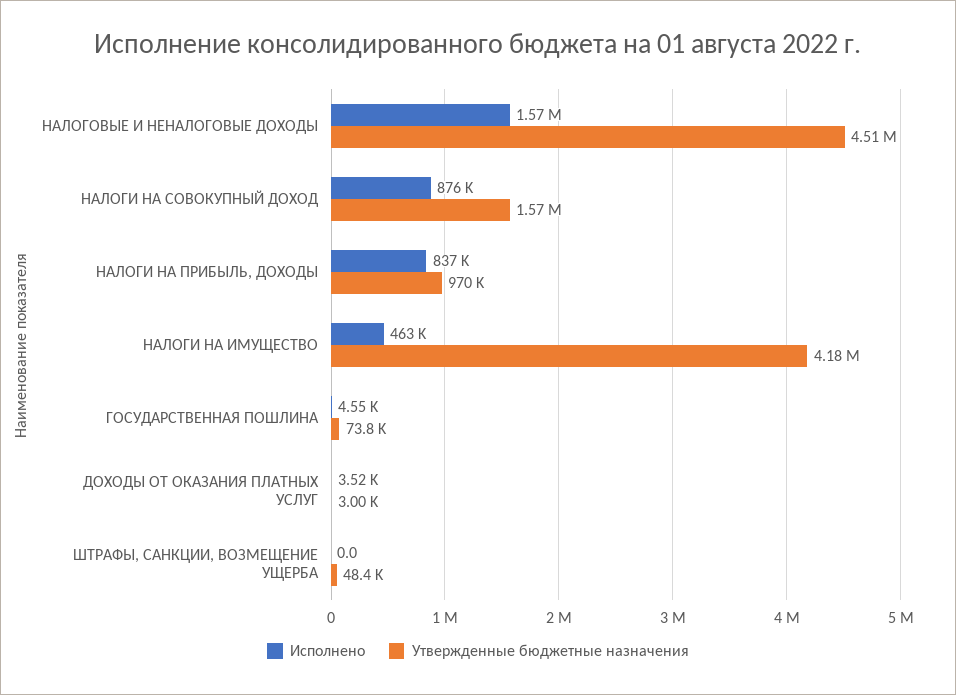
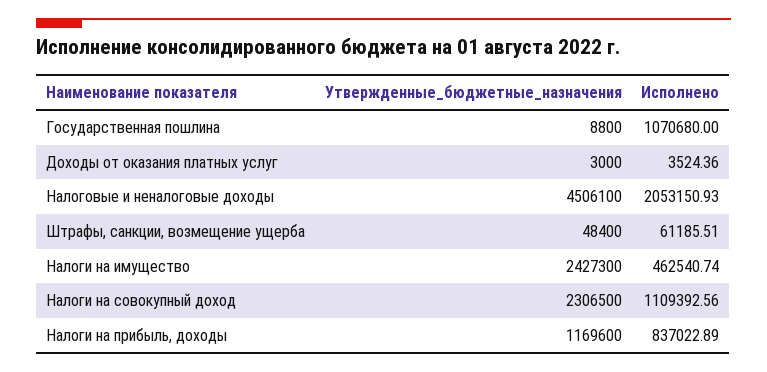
Исполнено, НАЛОГОВЫЕ И НЕНАЛОГОВЫЕ ДОХОДЫ: 1570000 -> 2053150.93
Исполнено, НАЛОГИ НА СОВОКУПНЫЙ ДОХОД: 876000 -> 1109392.56
Утвержденные бюджетные назначения, НАЛОГИ НА СОВОКУПНЫЙ ДОХОД: 1570000 -> 2306500
Утвержденные бюджетные назначения, НАЛОГИ НА ПРИБЫЛЬ, ДОХОДЫ: 970000 -> 1169600
Утвержденные бюджетные назначения, НАЛОГИ НА ИМУЩЕСТВО: 4180000 -> 2427300
Исполнено, ГОСУДАРСТВЕННАЯ ПОШЛИНА: 4550 -> 1070680
Утвержденные бюджетные назначения, ГОСУДАРСТВЕННАЯ ПОШЛИНА: 73800 -> 8800
Исполнено, ШТРАФЫ, САНКЦИИ, ВОЗМЕЩЕНИЕ УЩЕРБА: 0 -> 61185.51

